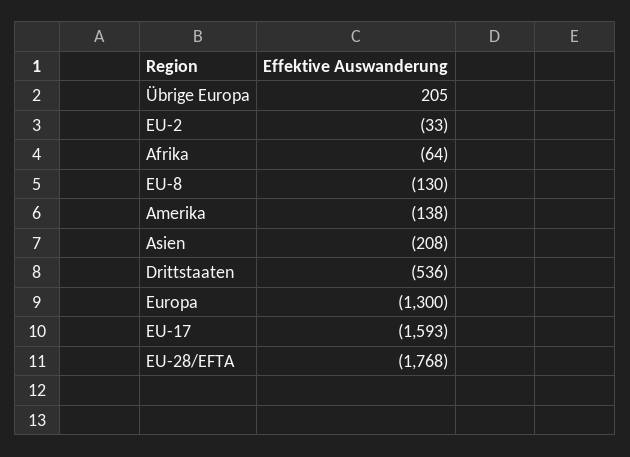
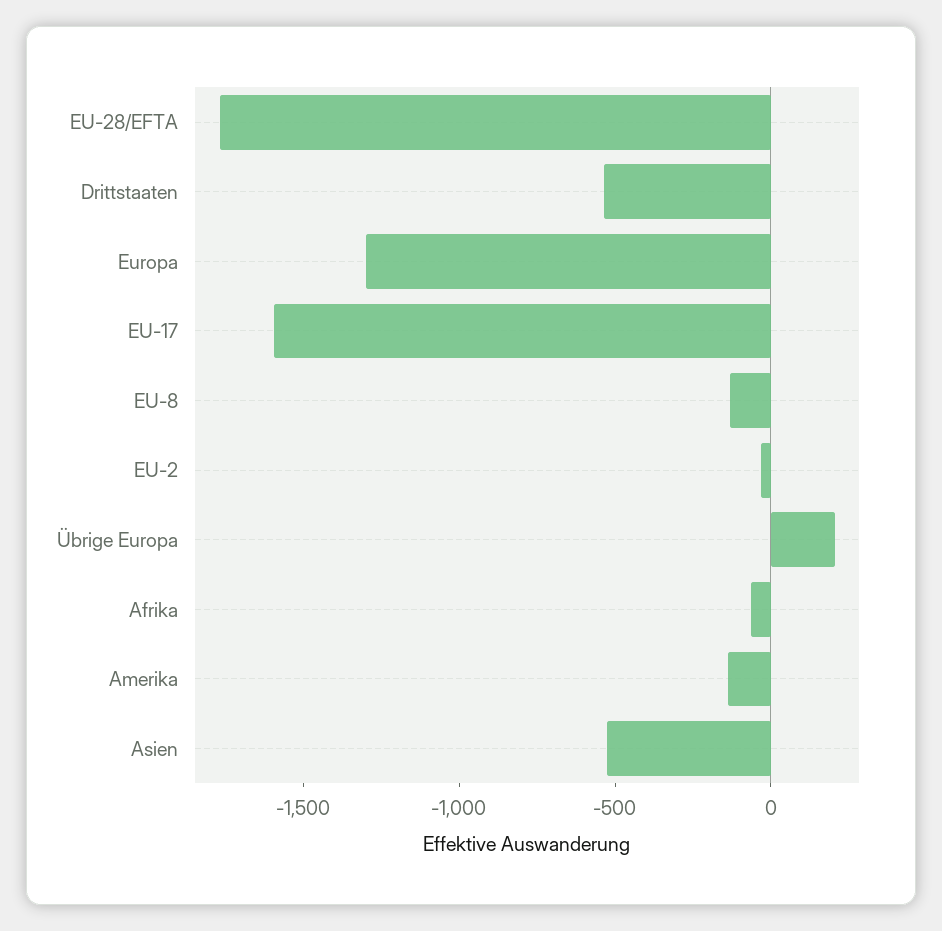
Asien: -208 -> -500

